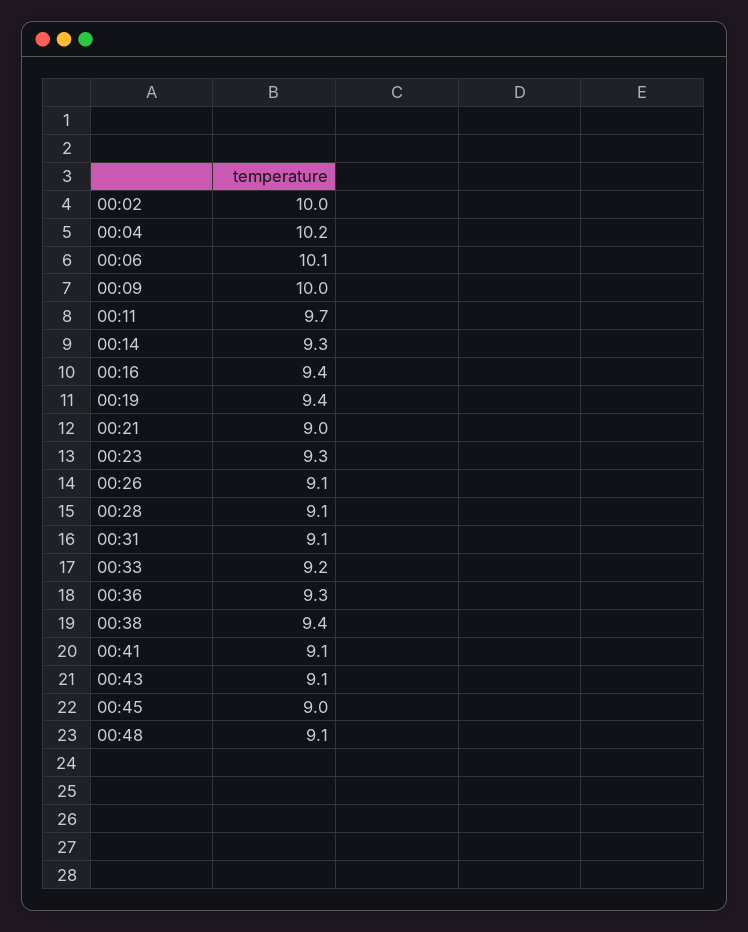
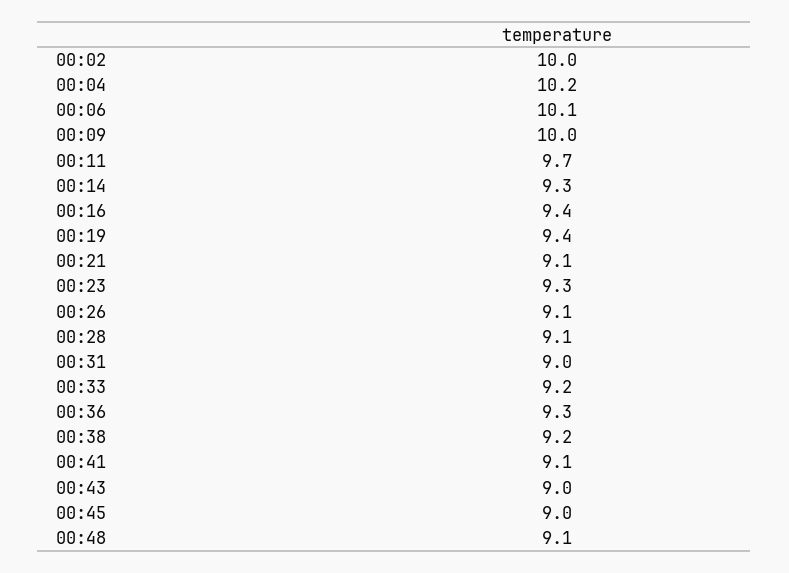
00:21: 9 -> 9.1
00:31: 9.1 -> 9
00:38: 9.4 -> 9.2
00:43: 9.1 -> 9

